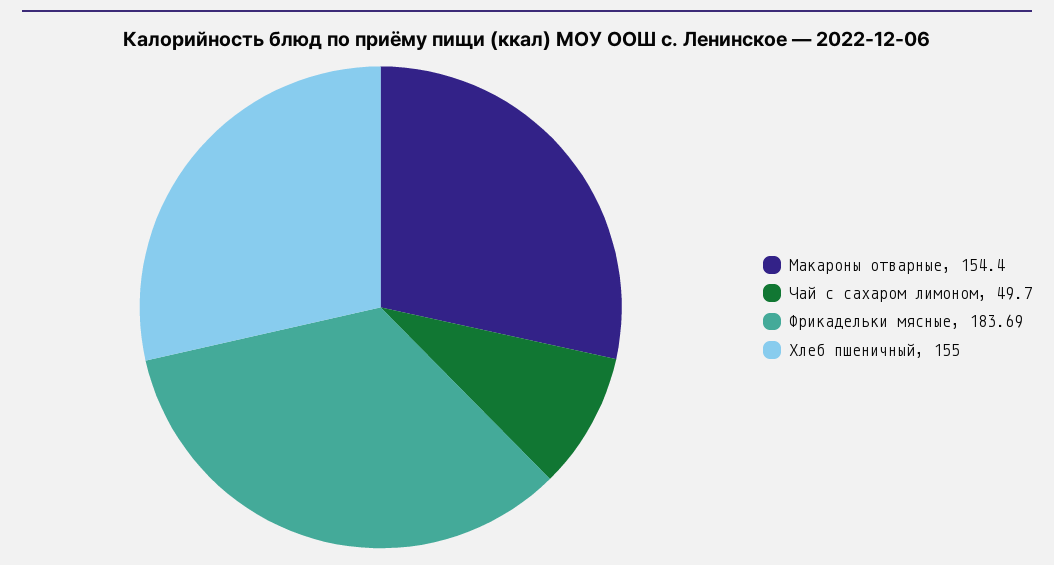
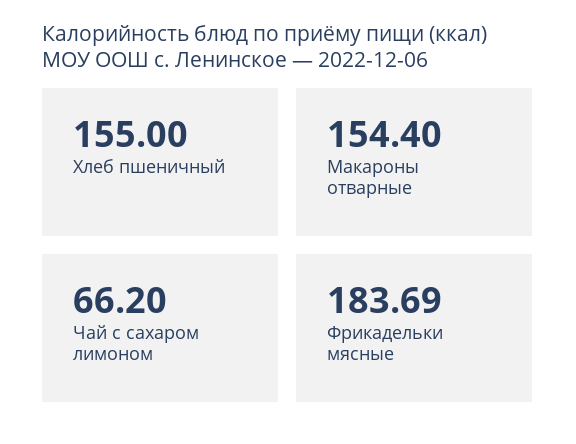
Чай с сахаром лимоном: 49.7 -> 66.2

